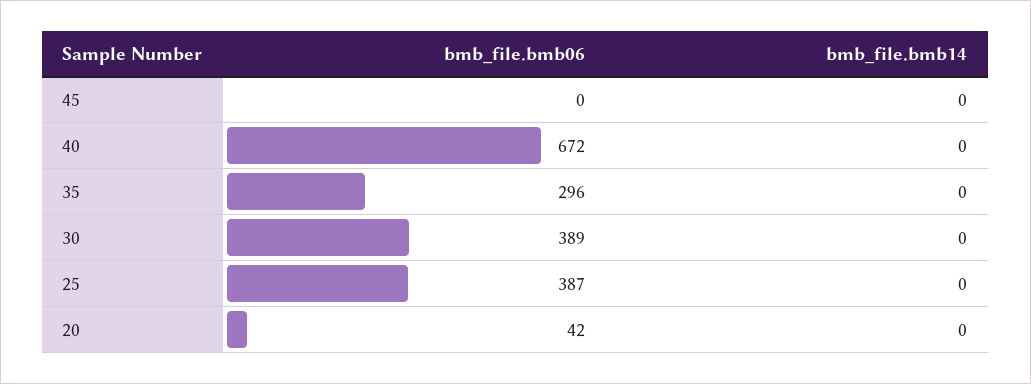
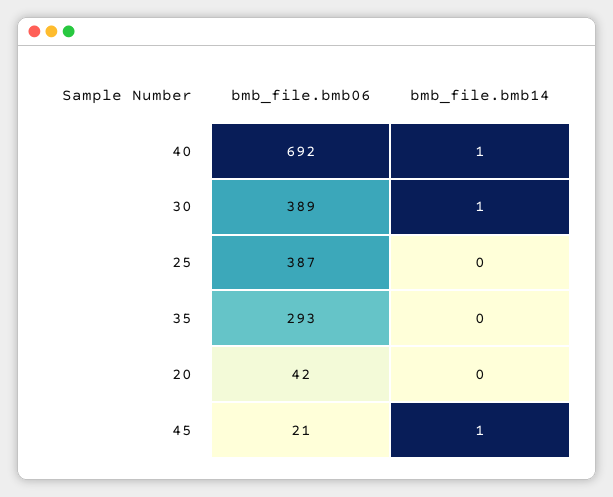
bmb_file.bmb06, 45: 0 -> 21
bmb_file.bmb14, 45: 0 -> 1
bmb_file.bmb06, 40: 672 -> 692
bmb_file.bmb14, 40: 0 -> 1
bmb_file.bmb06, 35: 296 -> 293
bmb_file.bmb14, 30: 0 -> 1

